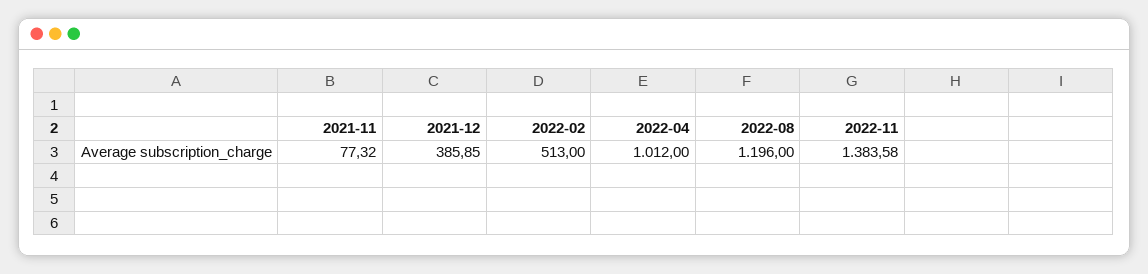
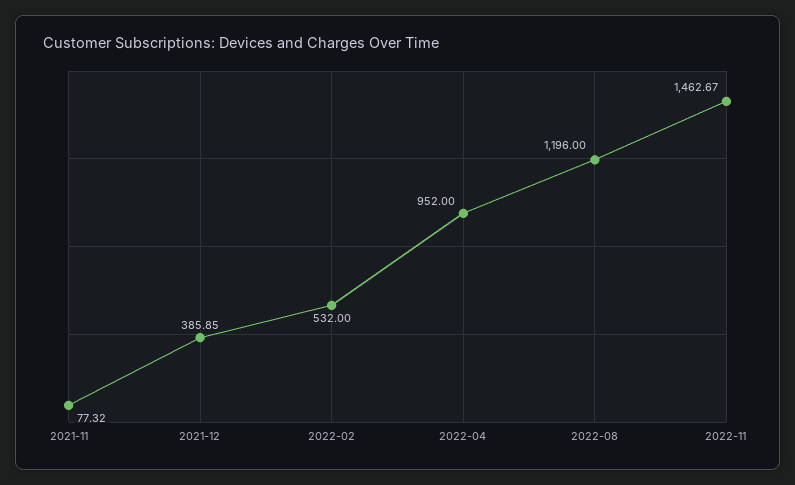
2022-02: 513 -> 532
2022-04: 1012 -> 952
2022-11: 1383.58 -> 1462.67

